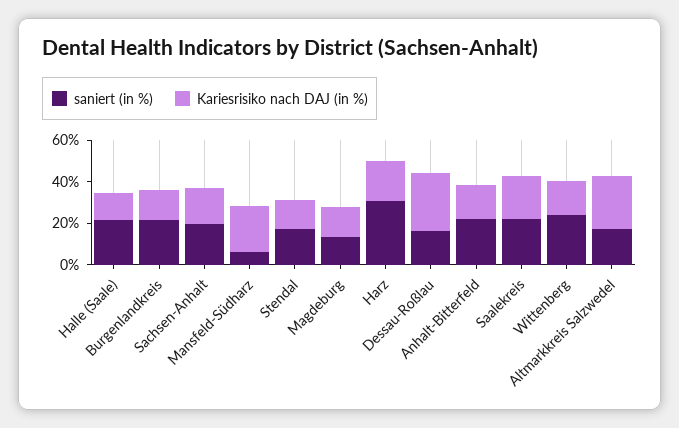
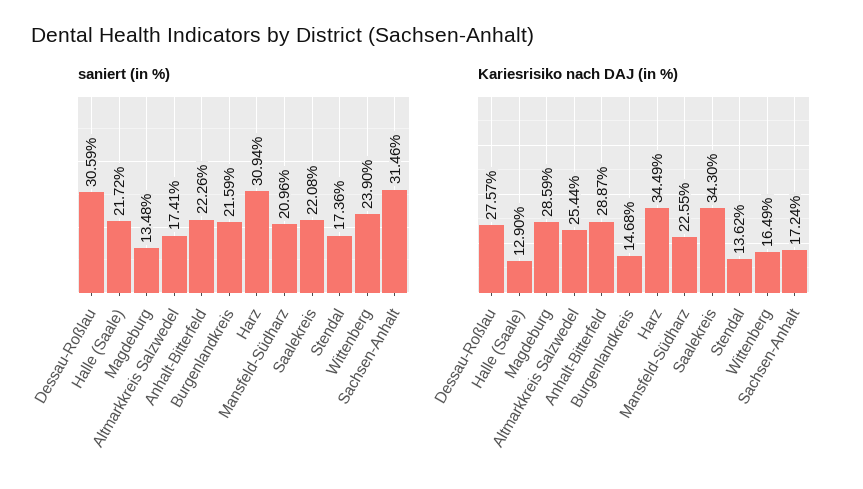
saniert (in %), Sachsen-Anhalt: 20 -> 31.46
saniert (in %), Mansfeld-Südharz: 5 -> 20.96
Kariesrisiko nach DAJ (in %), Magdeburg: 15 -> 28.59
Kariesrisiko nach DAJ (in %), Harz: 20 -> 34.49
saniert (in %), Dessau-Roßlau: 15 -> 30.59
Kariesrisiko nach DAJ (in %), Anhalt-Bitterfeld: 15 -> 28.87
Kariesrisiko nach DAJ (in %), Saalekreis: 20 -> 34.3

